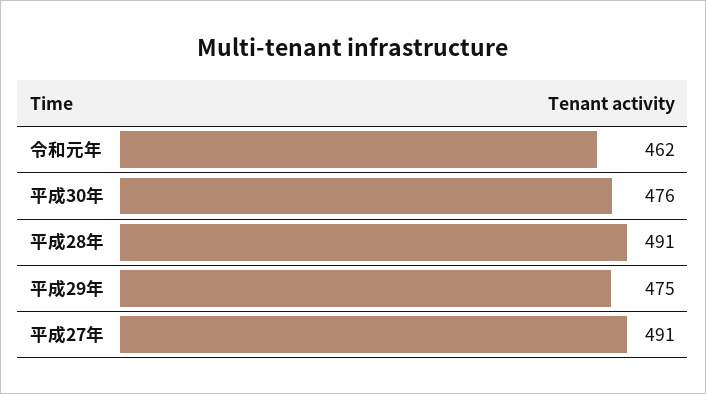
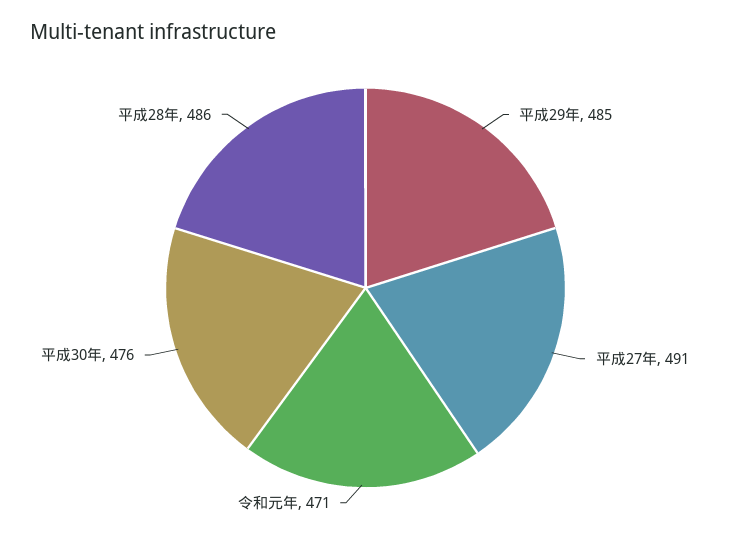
令和元年: 462 -> 471
平成28年: 491 -> 486
平成29年: 475 -> 485

